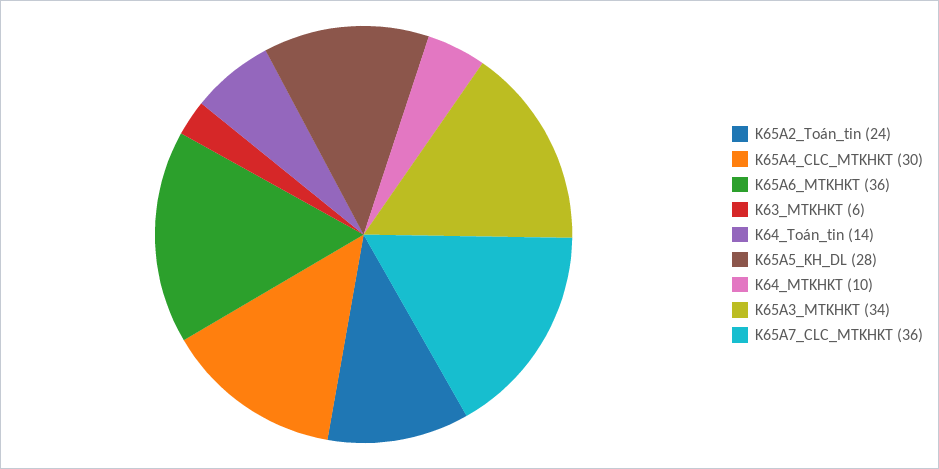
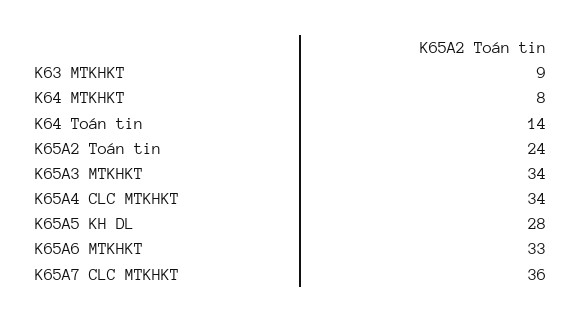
K65A4_CLC_MTKHKT: 30 -> 34
K65A6_MTKHKT: 36 -> 33
K63_MTKHKT: 6 -> 9
K64_MTKHKT: 10 -> 8

